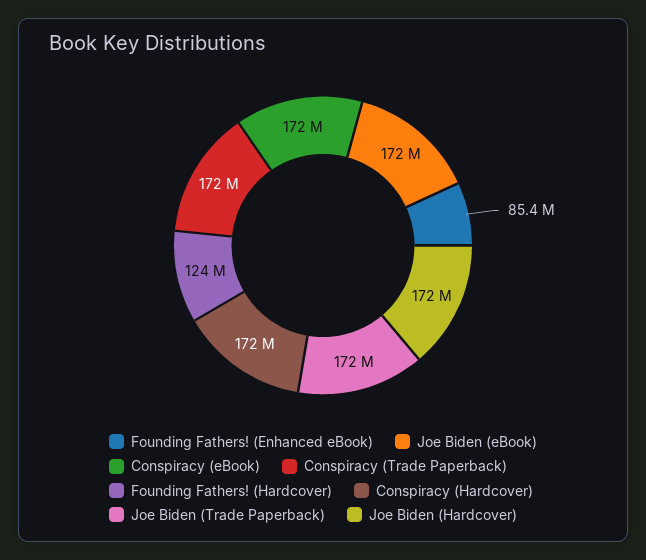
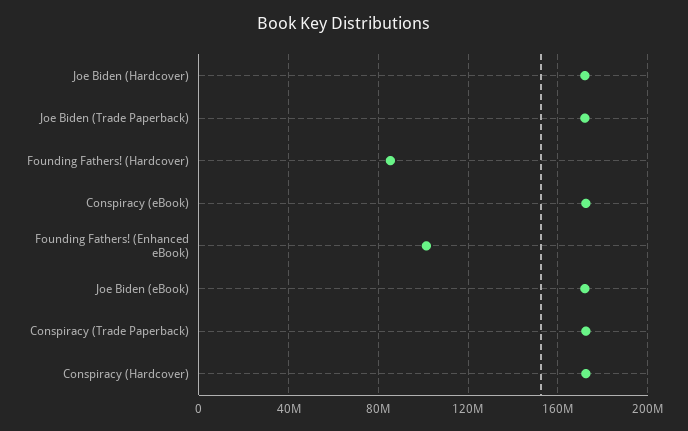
Founding Fathers! (Enhanced eBook): 85400000 -> 100000000
Founding Fathers! (Hardcover): 124000000 -> 85000000

